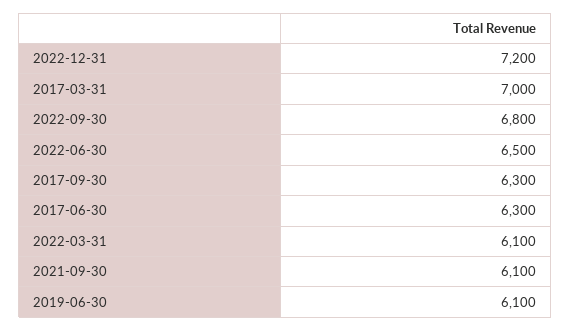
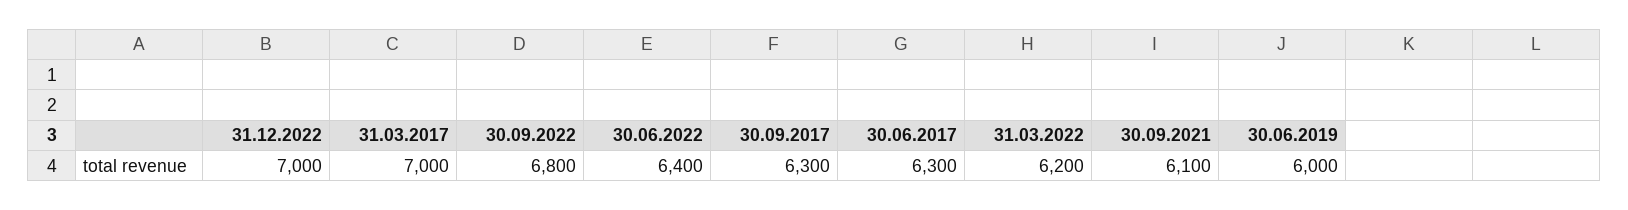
2022-12-31: 7200 -> 7000
2022-06-30: 6500 -> 6400
2022-03-31: 6100 -> 6200
2019-06-30: 6100 -> 6000

